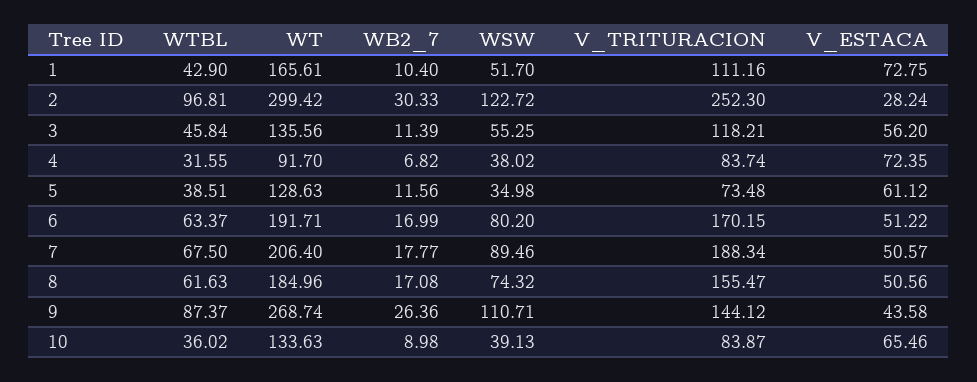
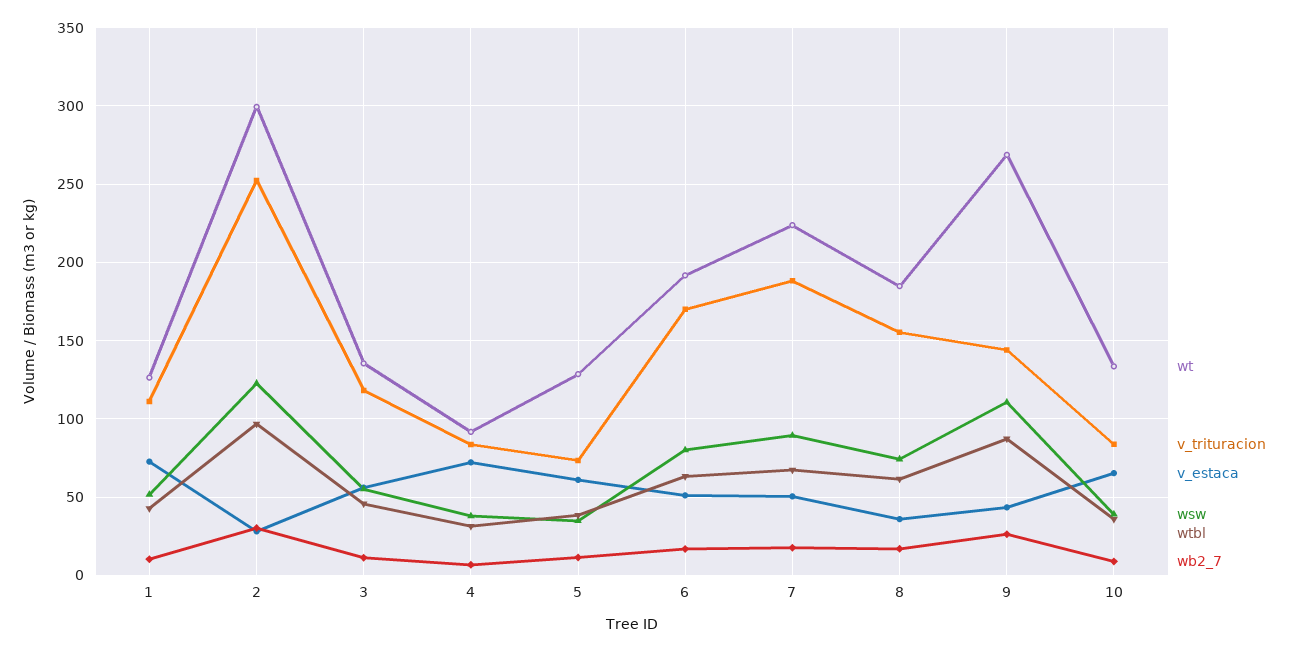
WT, 1: 165.61 -> 125
WT, 7: 206.4 -> 225
V_ESTACA, 8: 50.56 -> 35

